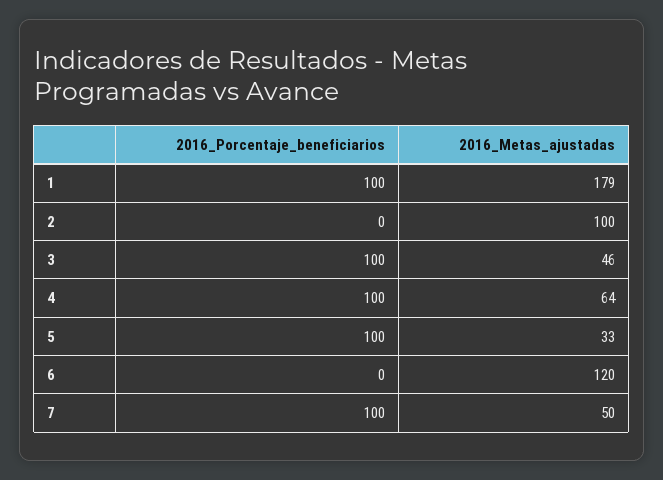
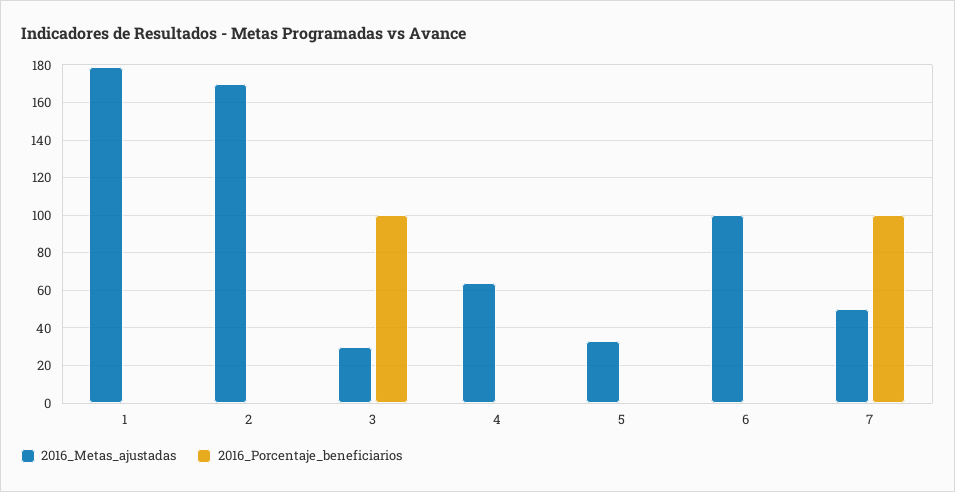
2016_Porcentaje_beneficiarios, 1: 100 -> 0
2016_Metas_ajustadas, 2: 100 -> 170
2016_Metas_ajustadas, 3: 46 -> 30
2016_Porcentaje_beneficiarios, 4: 100 -> 0
2016_Porcentaje_beneficiarios, 5: 100 -> 0
2016_Metas_ajustadas, 6: 120 -> 100

